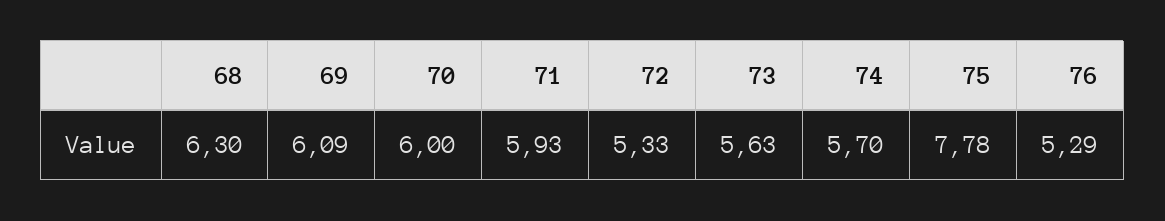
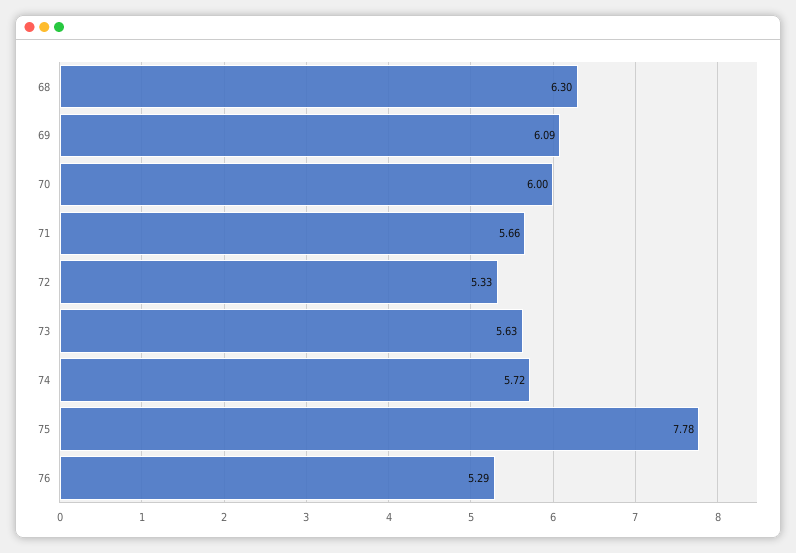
71: 5.93 -> 5.66
74: 5.7 -> 5.72

